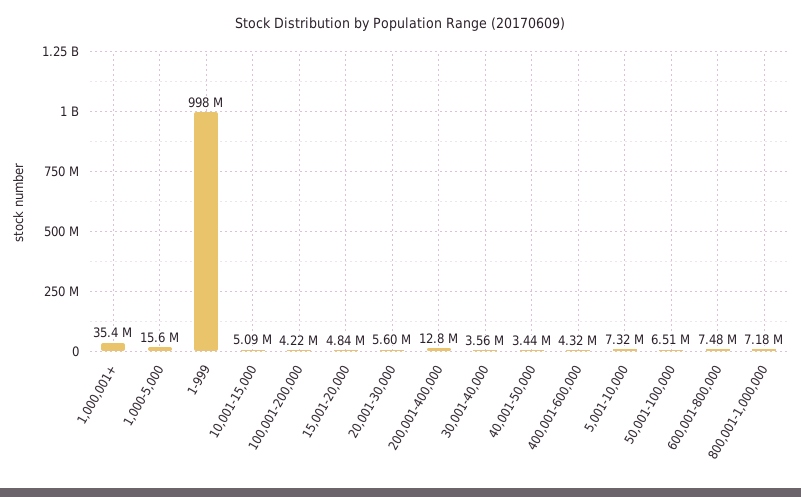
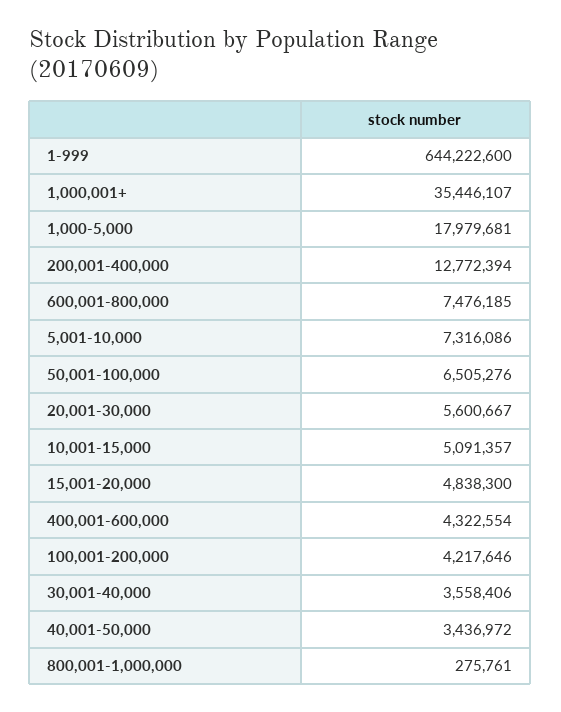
1,000-5,000: 15600000 -> 17979681
1-999: 998000000 -> 644222600
800,001-1,000,000: 7180000 -> 275761

